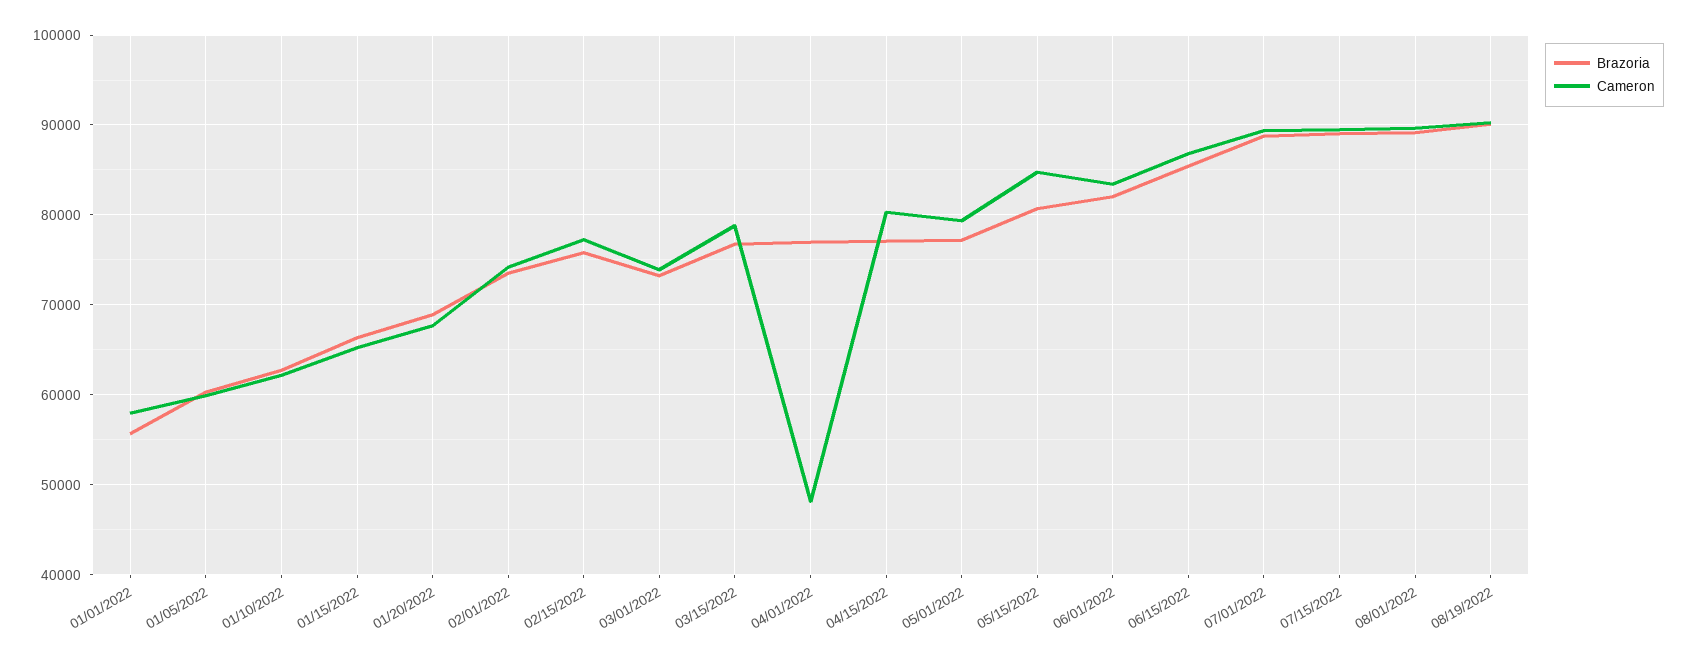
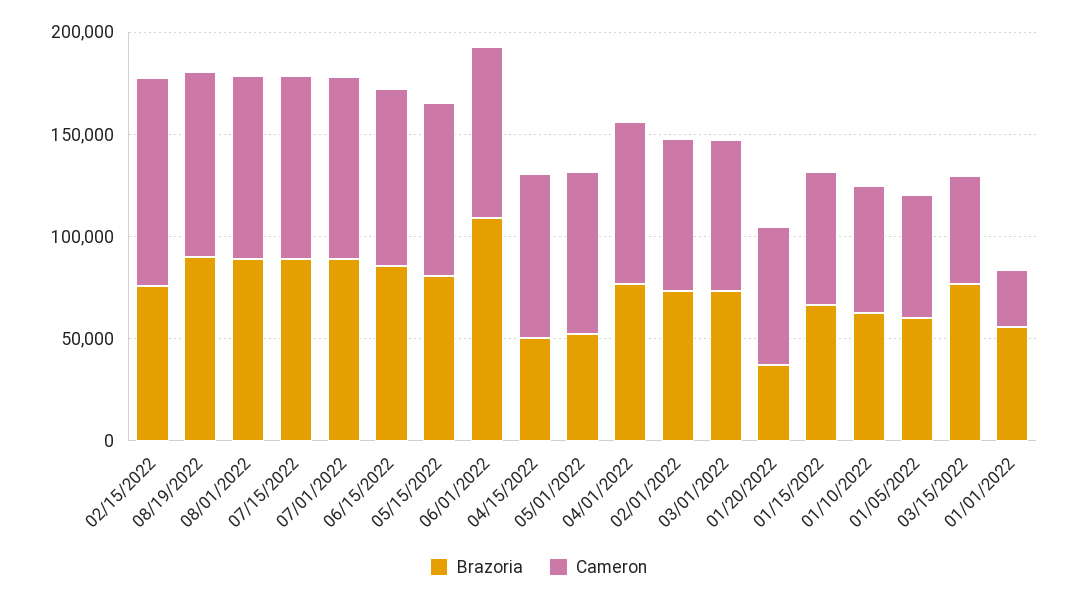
Cameron, 01/01/2022: 58000 -> 30000
Brazoria, 01/20/2022: 69000 -> 40000
Cameron, 02/15/2022: 77000 -> 100000
Cameron, 03/15/2022: 79000 -> 50000
Cameron, 04/01/2022: 48000 -> 80000
Brazoria, 04/15/2022: 77000 -> 50000
Brazoria, 05/01/2022: 77000 -> 50000
Brazoria, 06/01/2022: 82000 -> 110000

